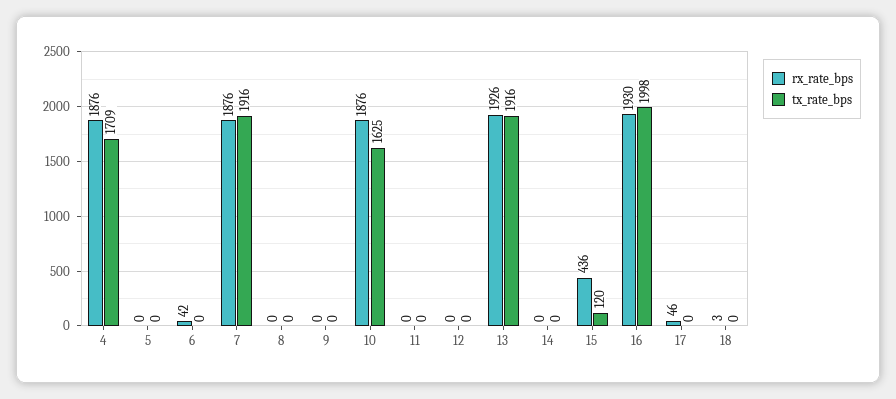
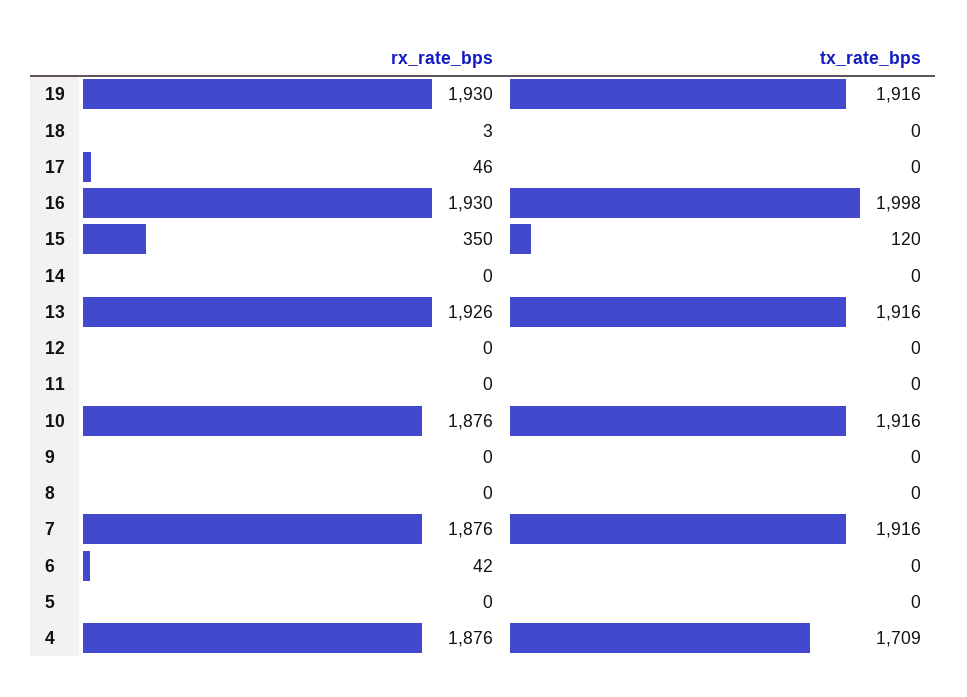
tx_rate_bps, 10: 1625 -> 1916
rx_rate_bps, 15: 436 -> 350
rx_rate_bps, 19: none -> 1930
tx_rate_bps, 19: none -> 1916

